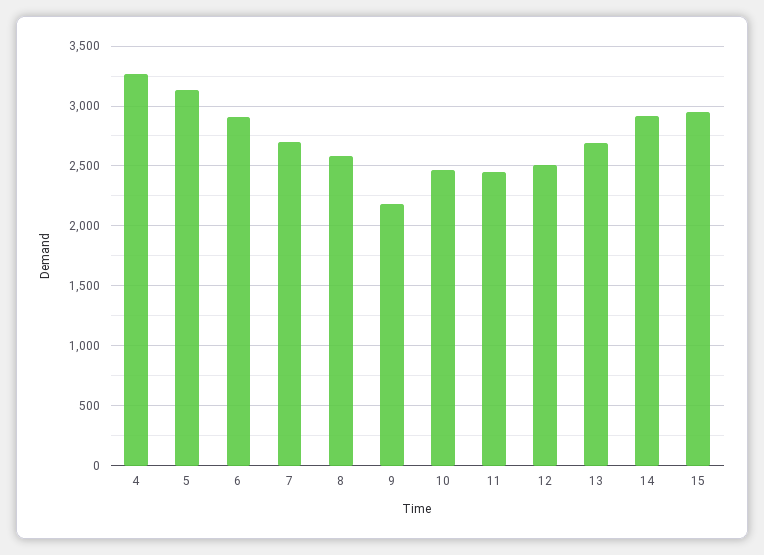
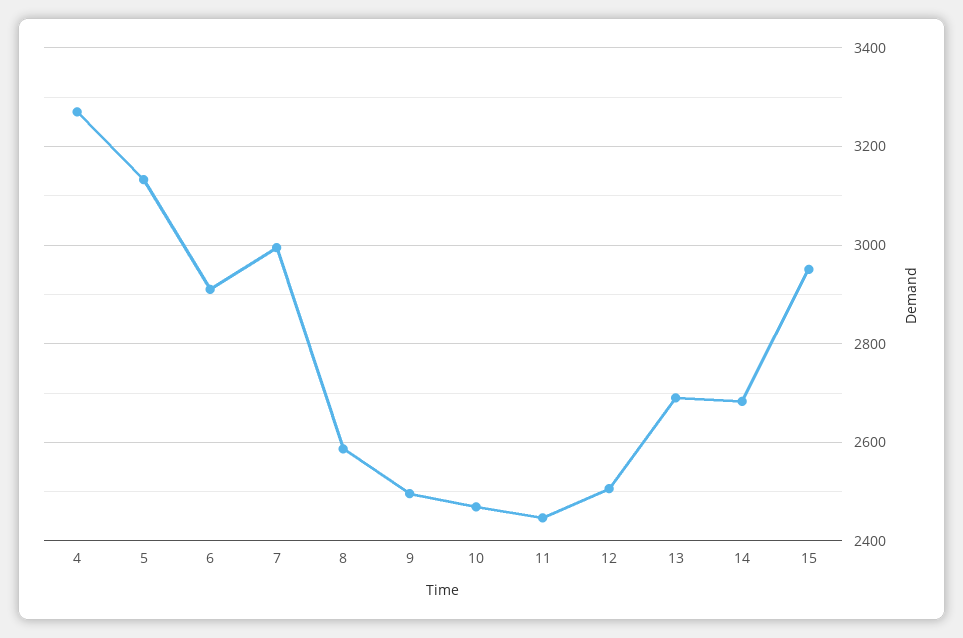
7: 2700 -> 3000
9: 2200 -> 2500
14: 2900 -> 2680

